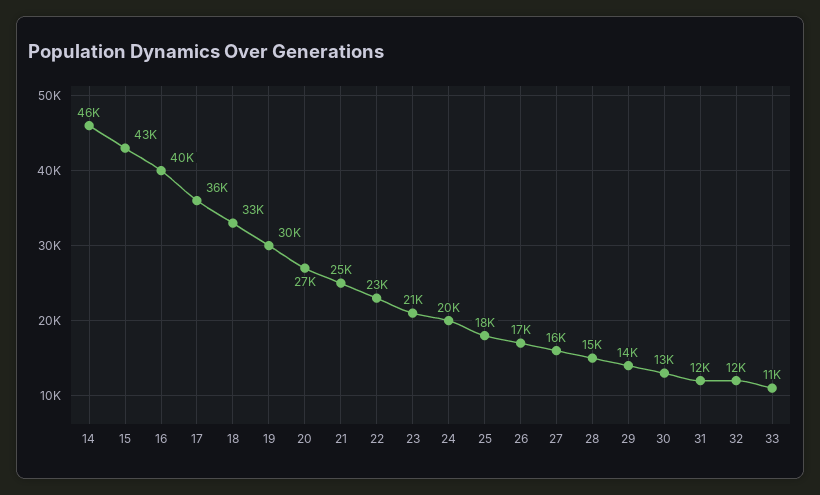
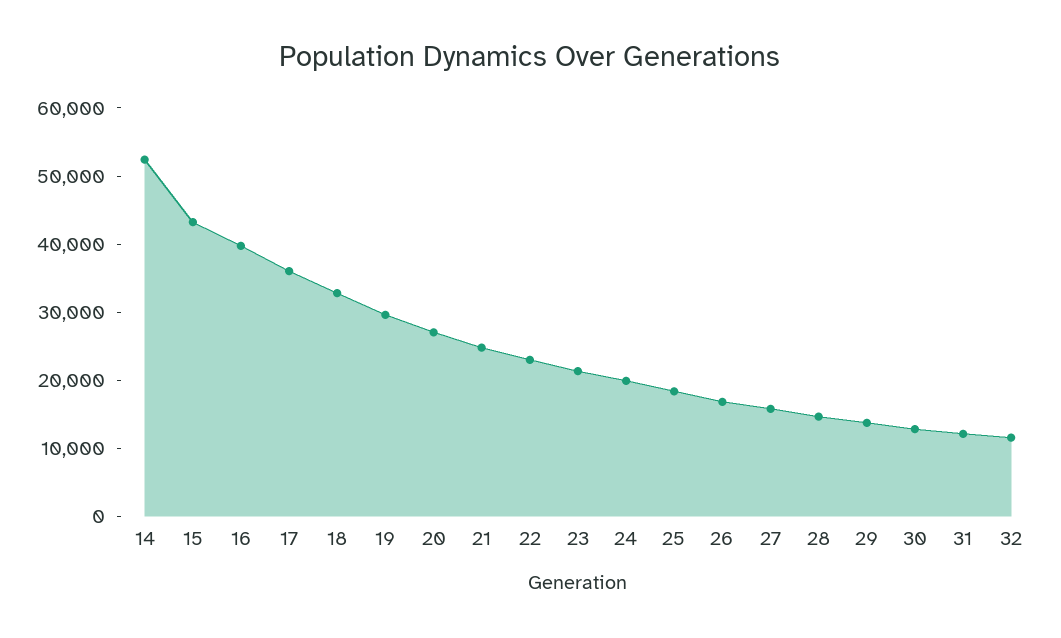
14: 46000 -> 52000
33: 11000 -> none

